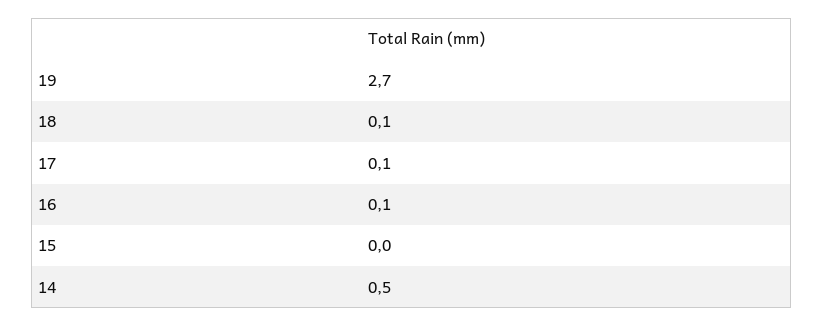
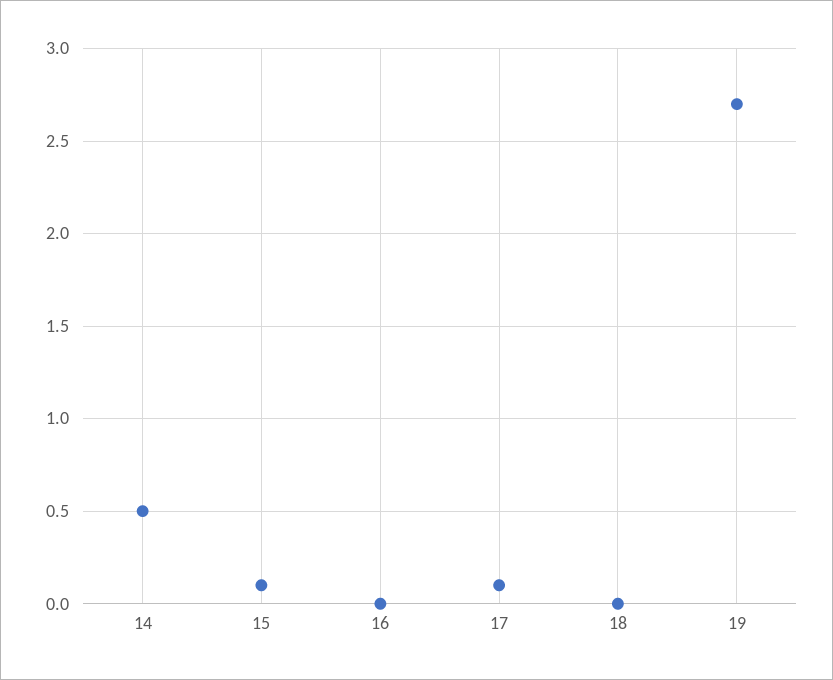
18: 0.1 -> 0
16: 0.1 -> 0
15: 0 -> 0.1

